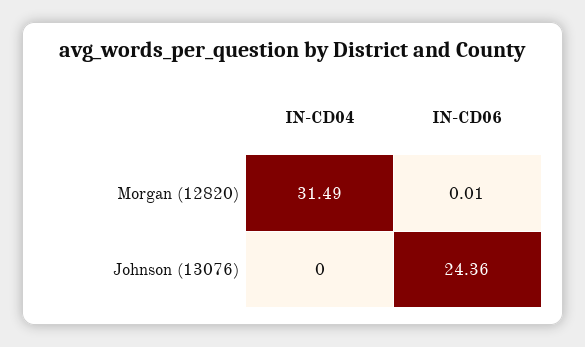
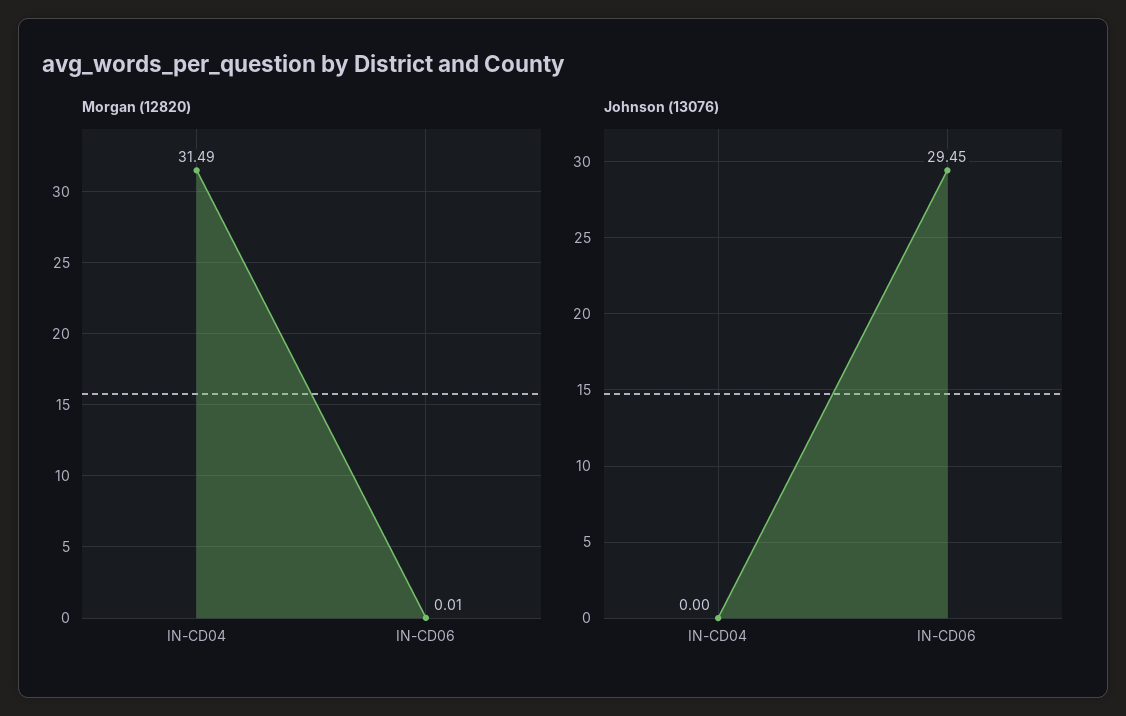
Johnson (13076), IN-CD06: 24.36 -> 29.45

